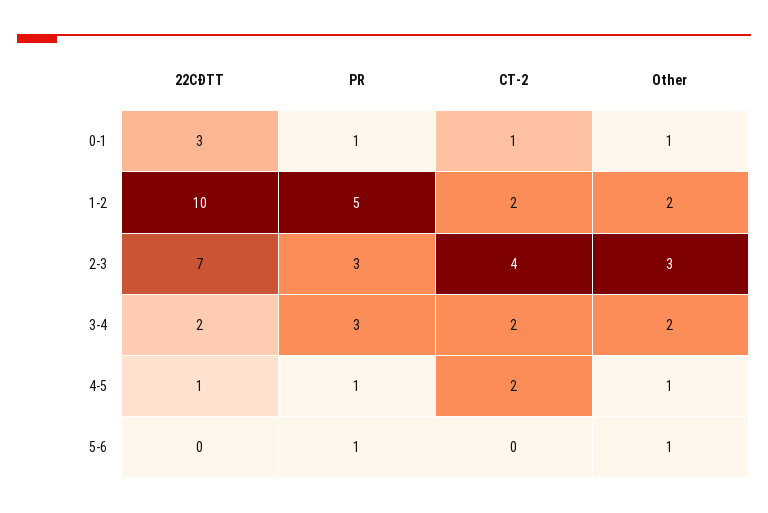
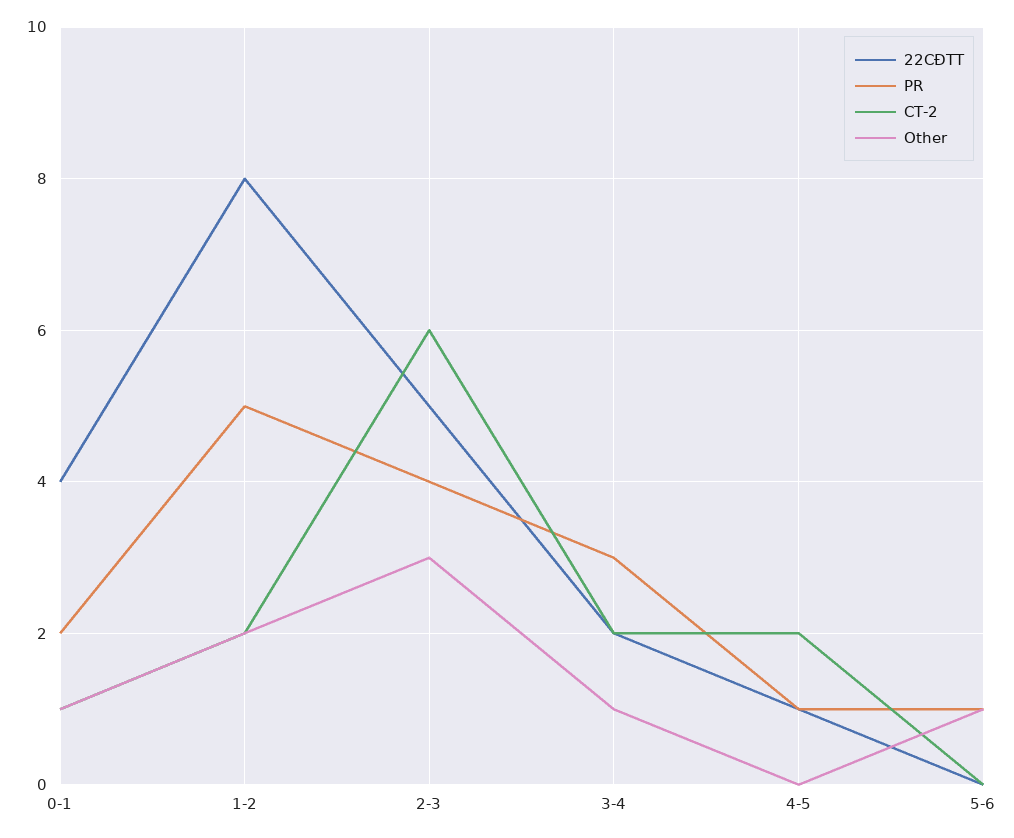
22CĐTT, 0-1: 3 -> 4
PR, 0-1: 1 -> 2
22CĐTT, 1-2: 10 -> 8
22CĐTT, 2-3: 7 -> 5
PR, 2-3: 3 -> 4
CT-2, 2-3: 4 -> 6
Other, 3-4: 2 -> 1
Other, 4-5: 1 -> 0

